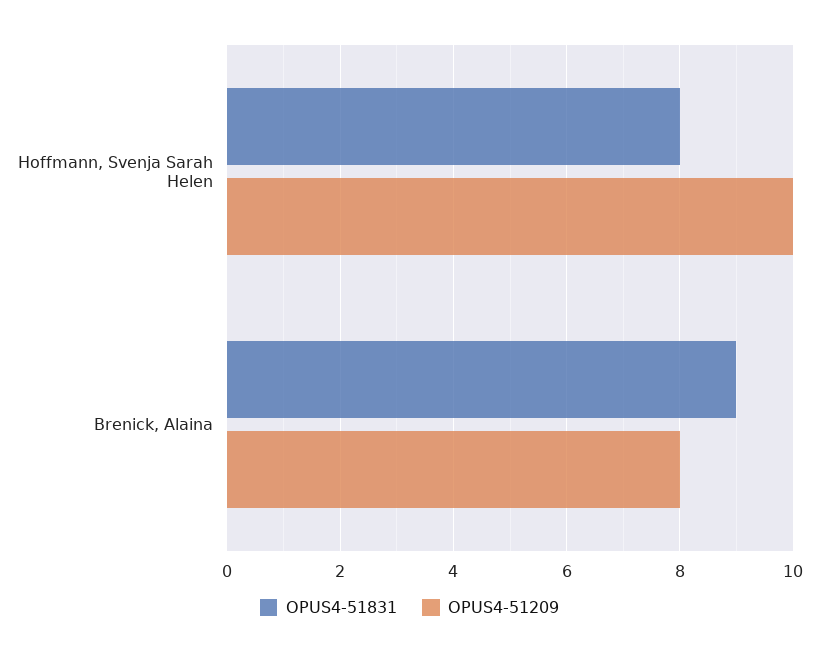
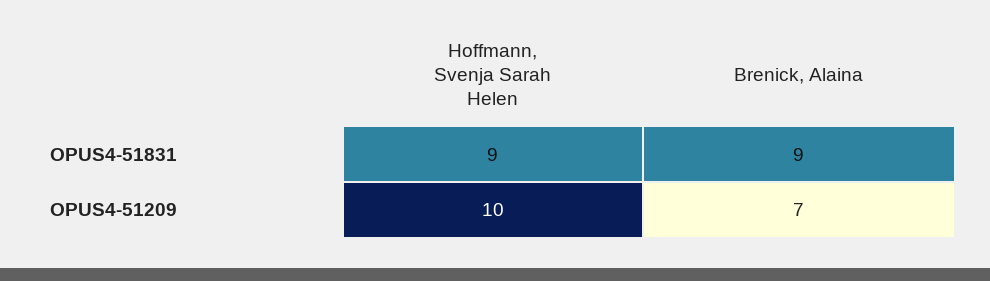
OPUS4-51831, Hoffmann, Svenja Sarah Helen: 8 -> 9
OPUS4-51209, Brenick, Alaina: 8 -> 7

